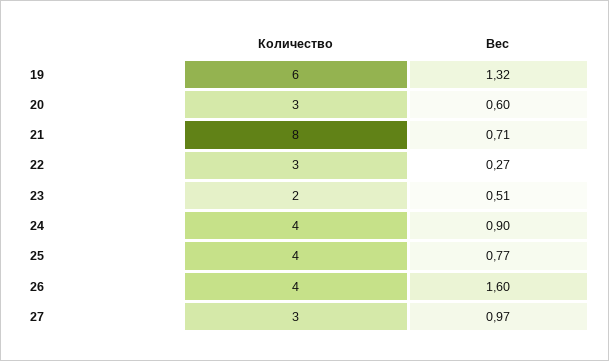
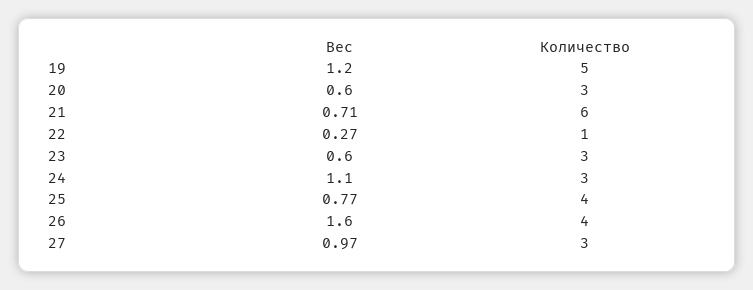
Количество, 19: 6 -> 5
Вес, 19: 1.32 -> 1.2
Количество, 21: 8 -> 6
Количество, 22: 3 -> 1
Количество, 23: 2 -> 3
Вес, 23: 0.51 -> 0.6
Количество, 24: 4 -> 3
Вес, 24: 0.9 -> 1.1

